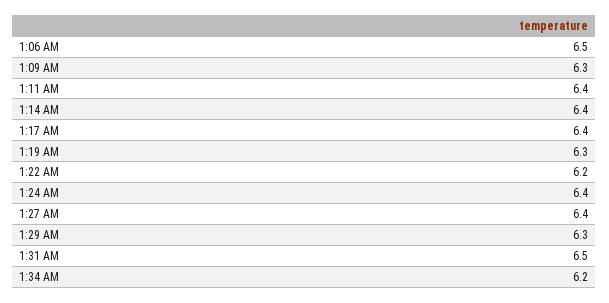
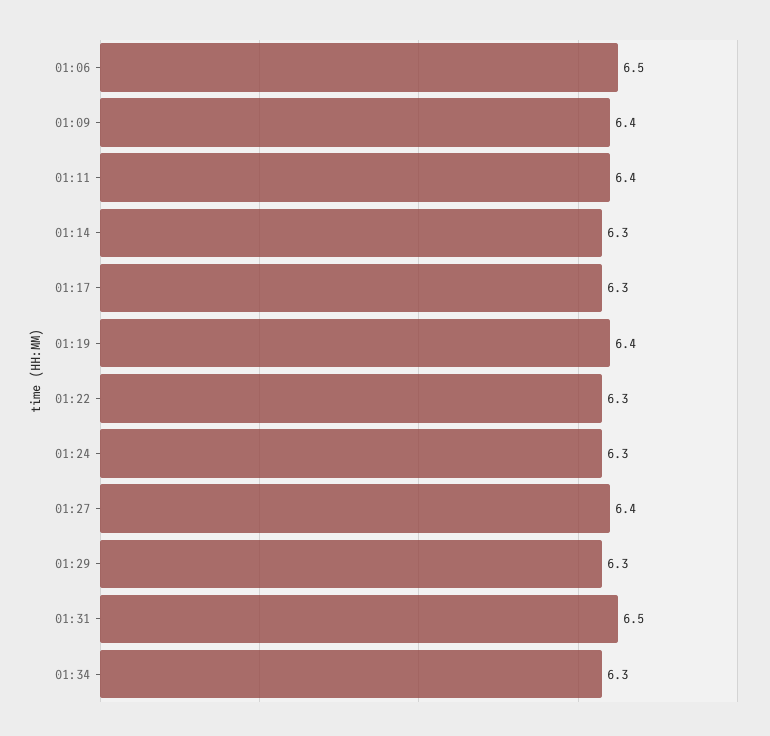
1:09 AM: 6.3 -> 6.4
1:14 AM: 6.4 -> 6.3
1:17 AM: 6.4 -> 6.3
1:19 AM: 6.3 -> 6.4
1:22 AM: 6.2 -> 6.3
1:24 AM: 6.4 -> 6.3
1:34 AM: 6.2 -> 6.3

